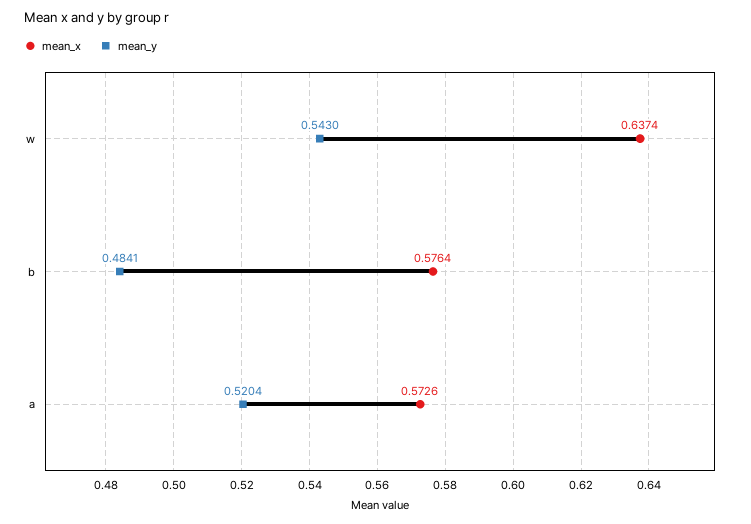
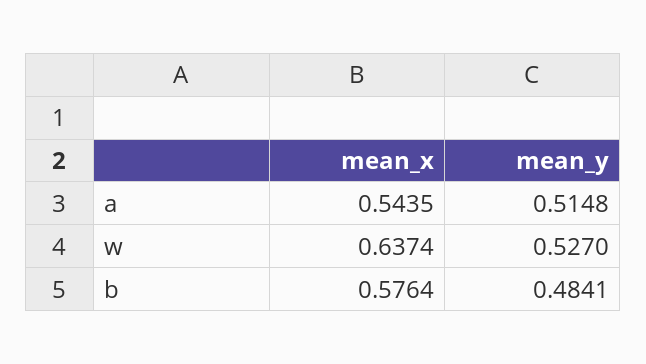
mean_y, w: 0.543 -> 0.527
mean_x, a: 0.5726 -> 0.5435
mean_y, a: 0.5204 -> 0.5148

